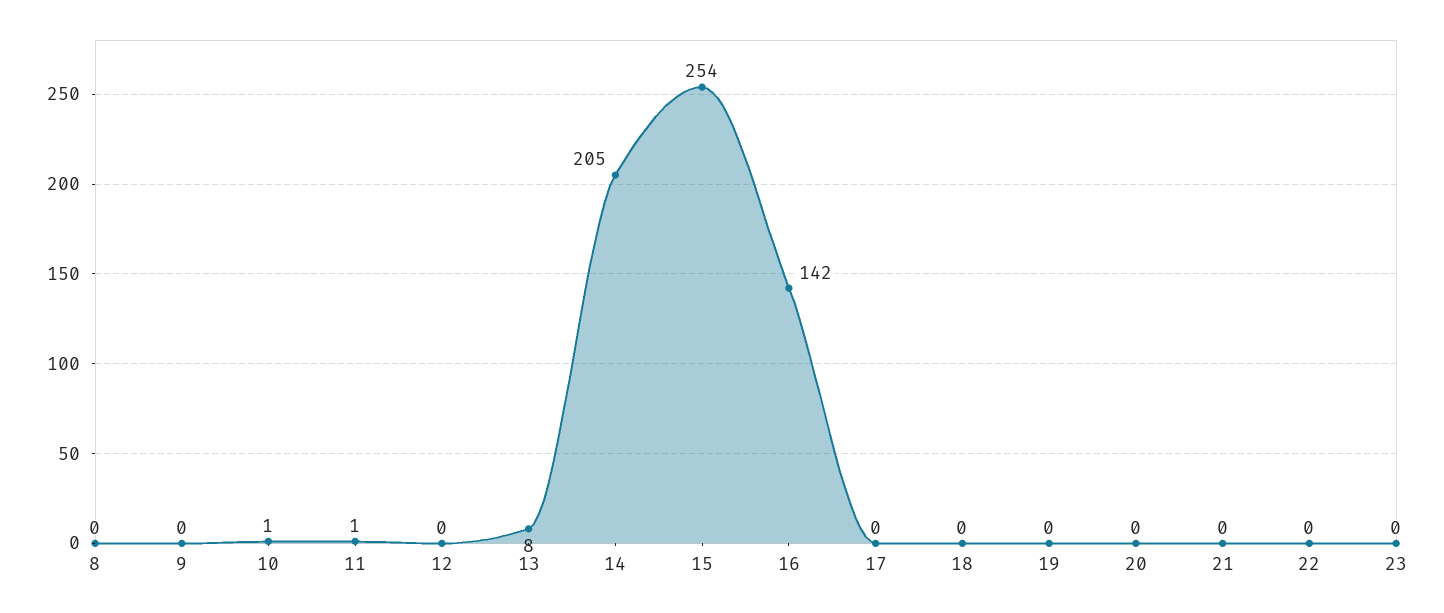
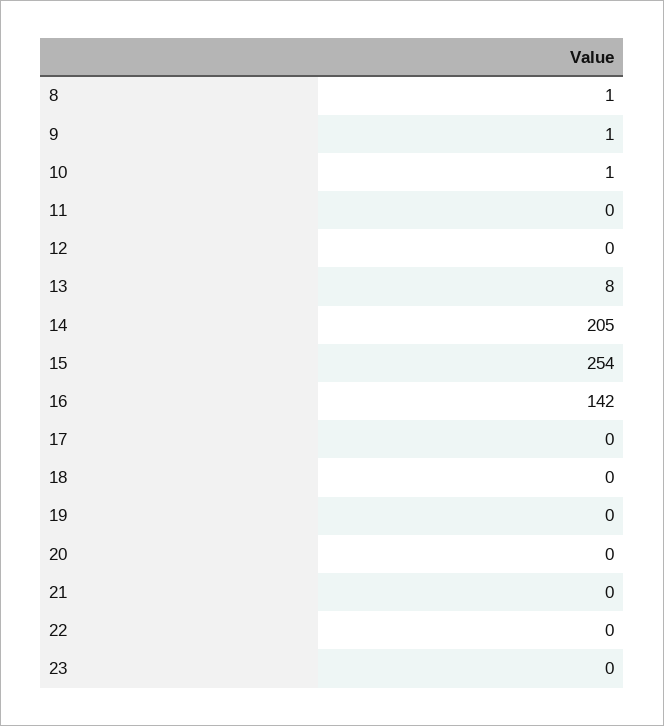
8: 0 -> 1
9: 0 -> 1
11: 1 -> 0

